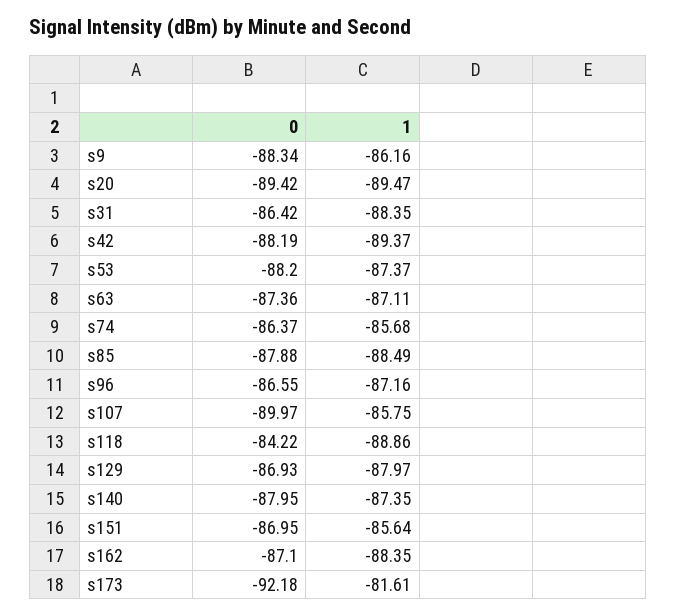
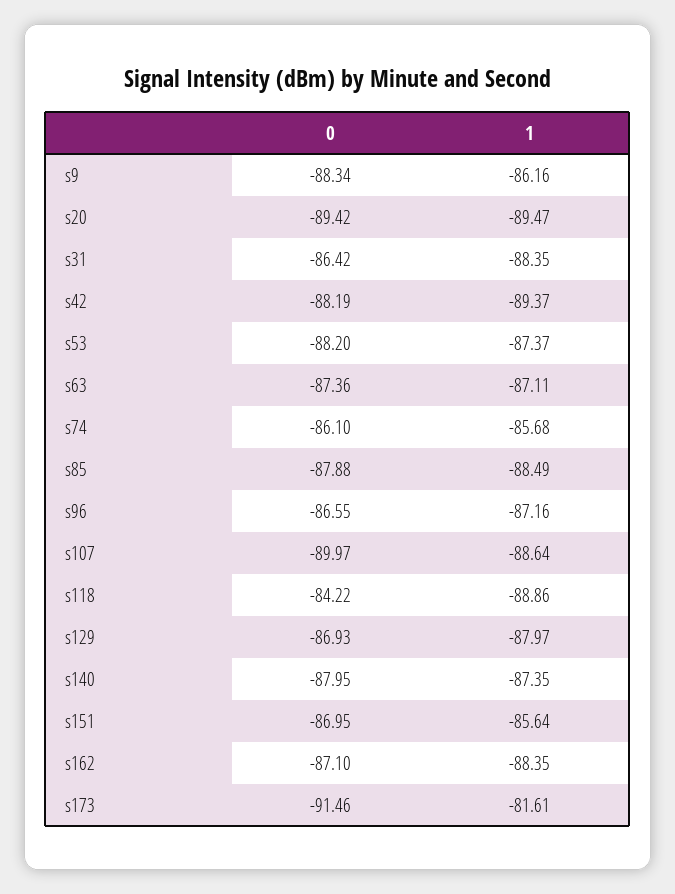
0, s74: -86.37 -> -86.1
1, s107: -85.75 -> -88.64
0, s173: -92.18 -> -91.46

